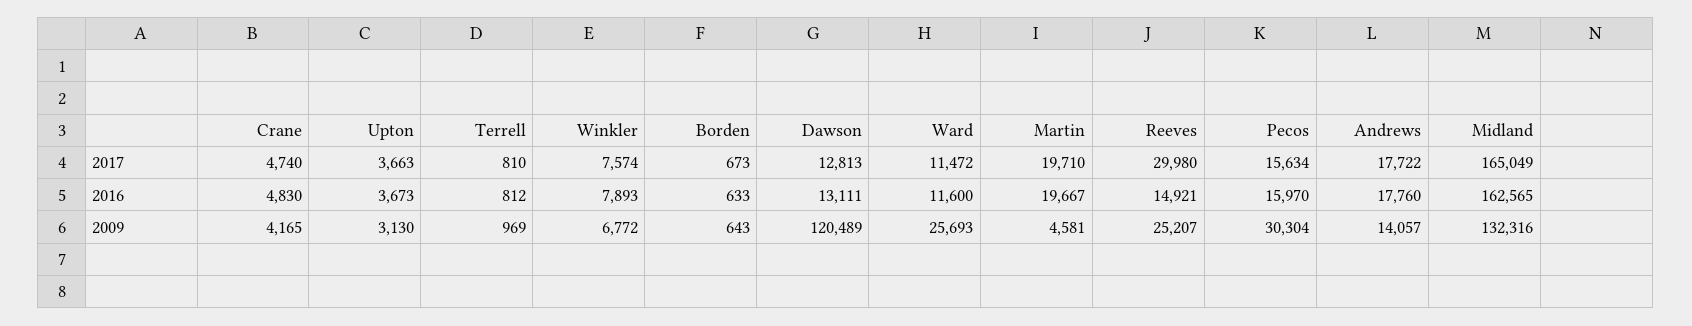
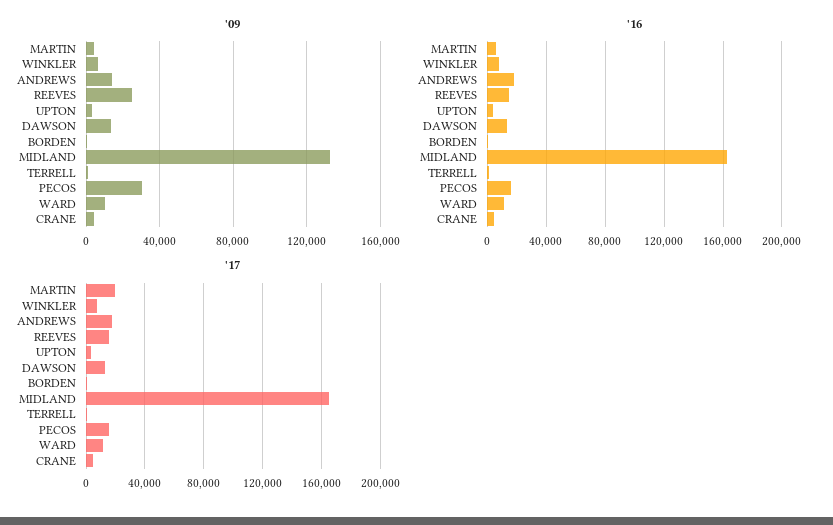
2017, Reeves: 29980 -> 15000
2016, Martin: 19667 -> 5000
2009, Dawson: 120489 -> 15000
2009, Ward: 25693 -> 10000

